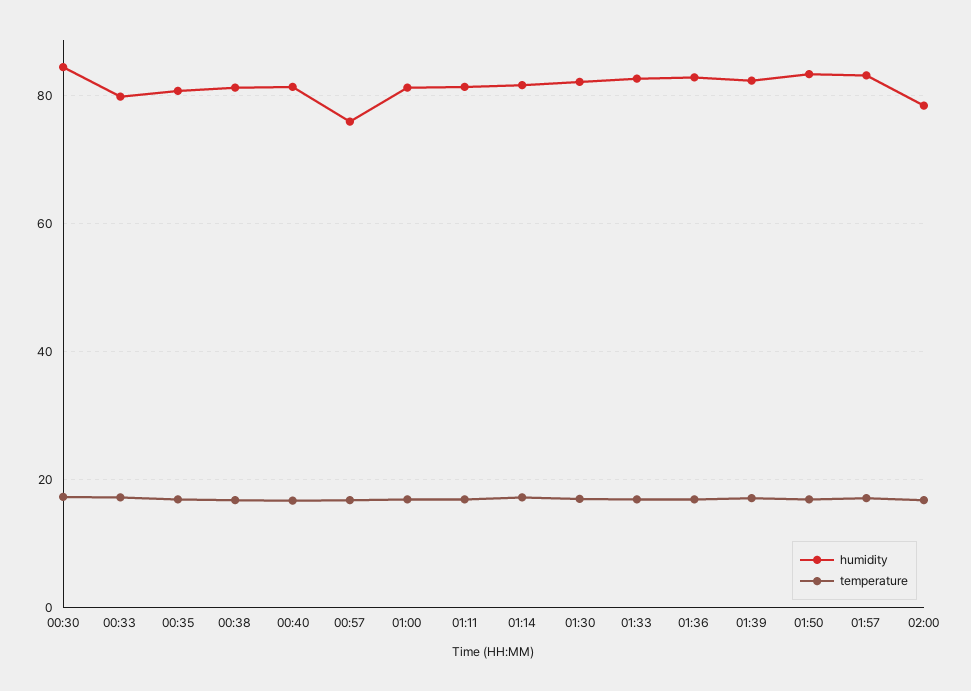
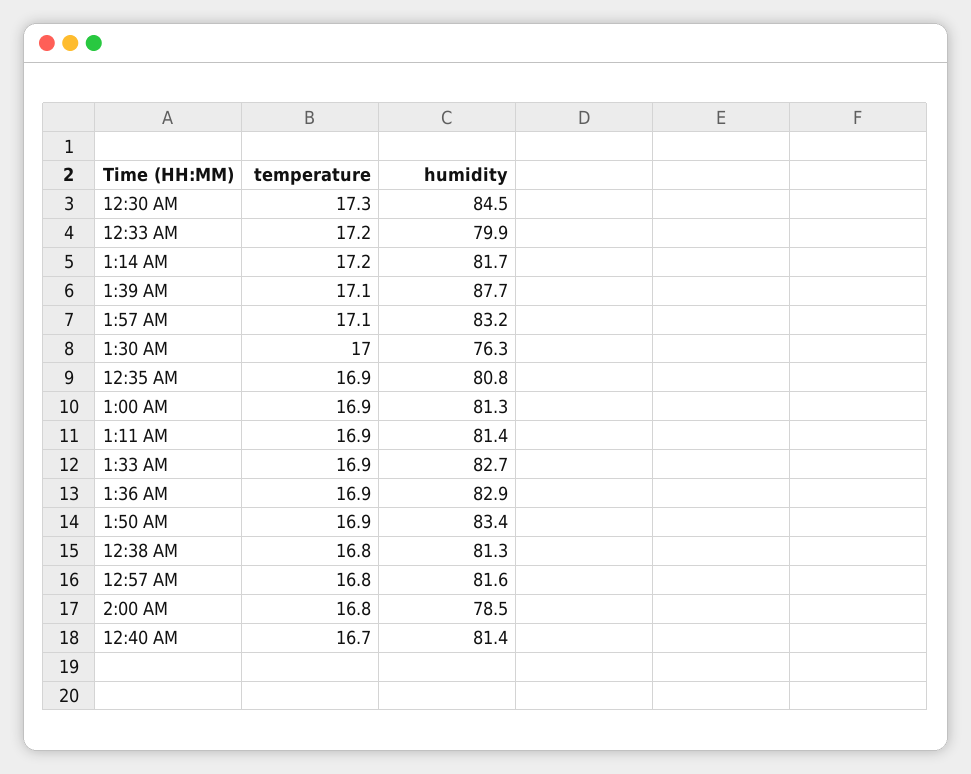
humidity, 00:57: 76 -> 81.6
humidity, 01:30: 82 -> 76.3
humidity, 01:39: 82 -> 87.7

